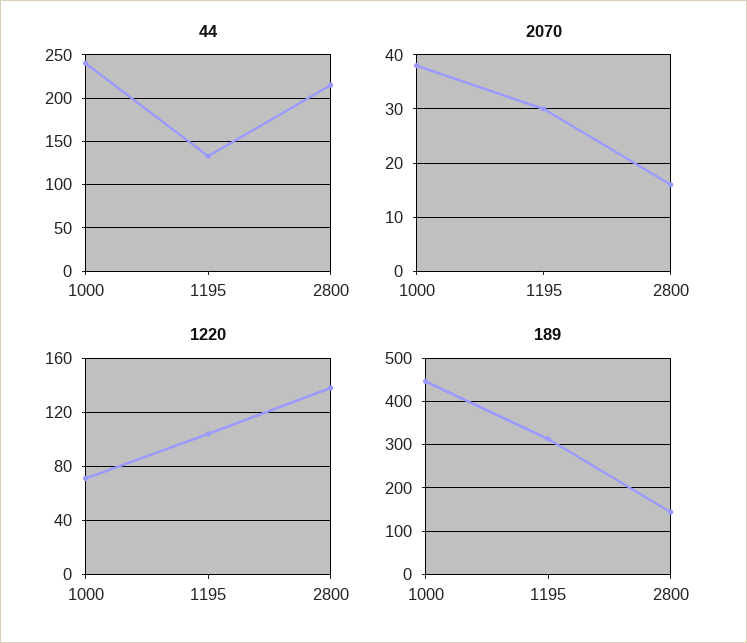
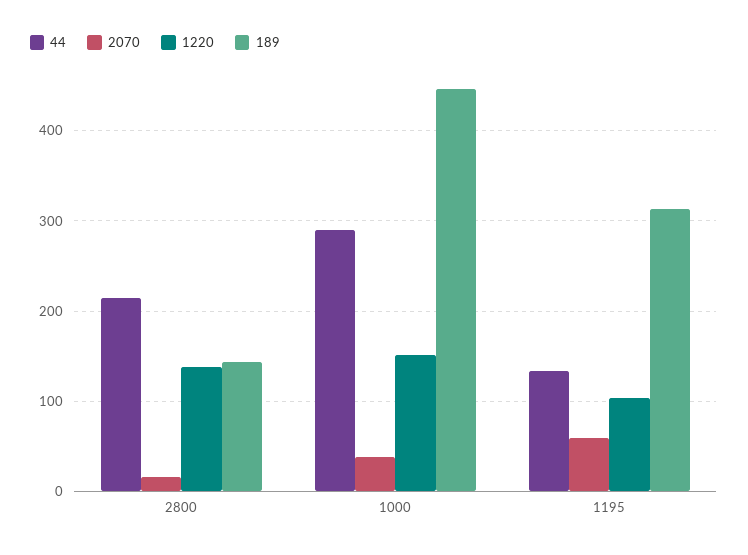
44, 1000: 240 -> 290
2070, 1195: 30 -> 60
1220, 1000: 70 -> 150

